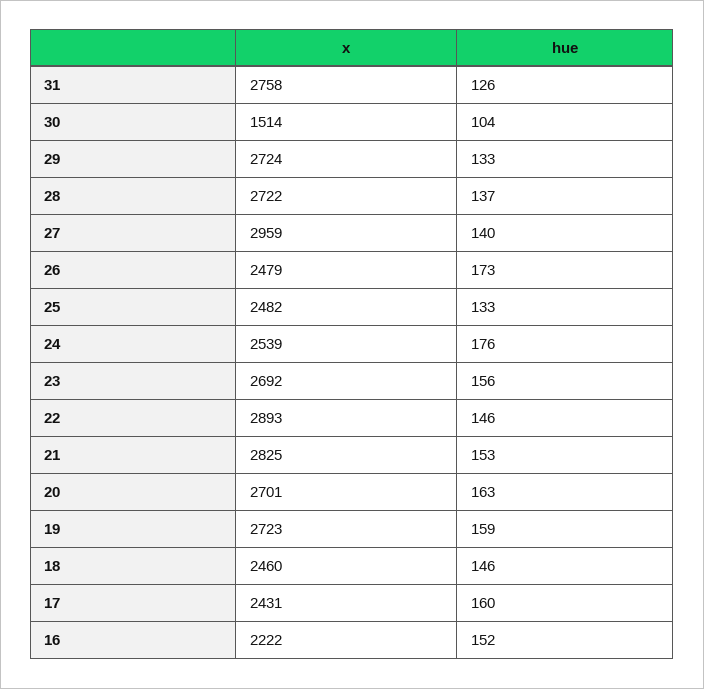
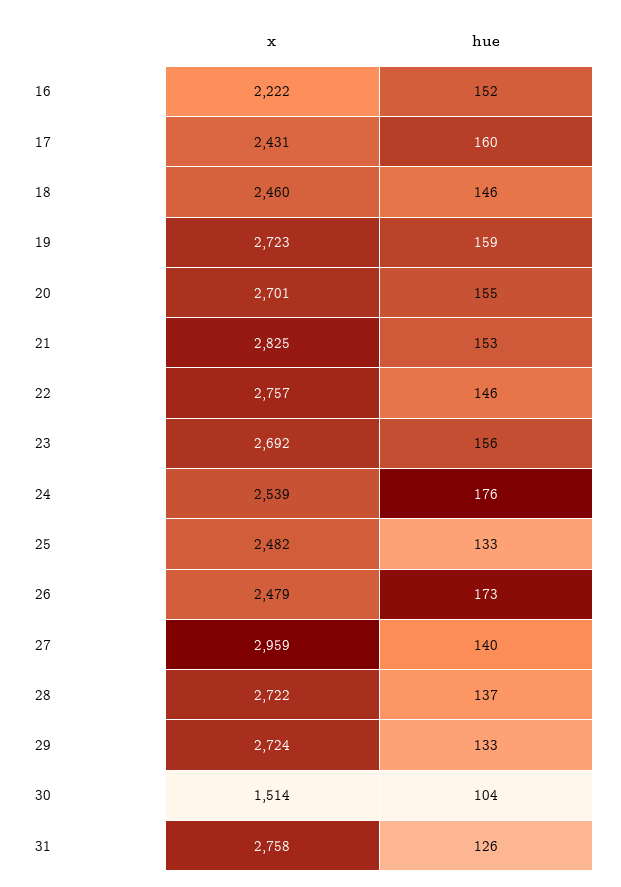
x, 22: 2893 -> 2757
hue, 20: 163 -> 155

